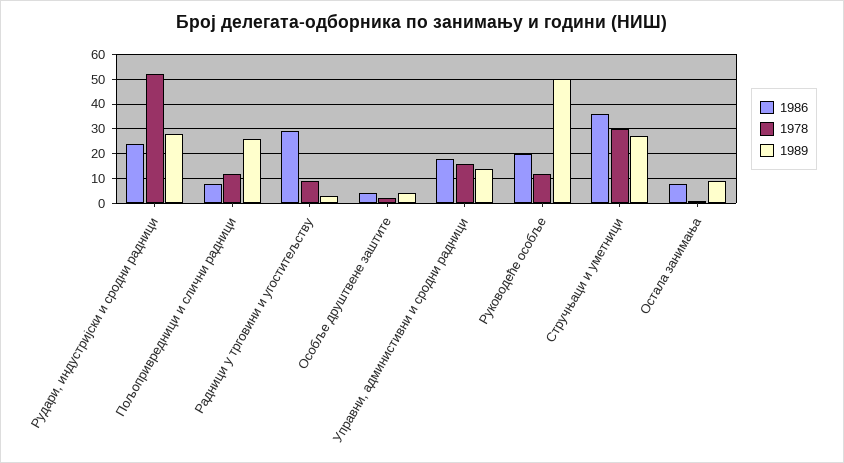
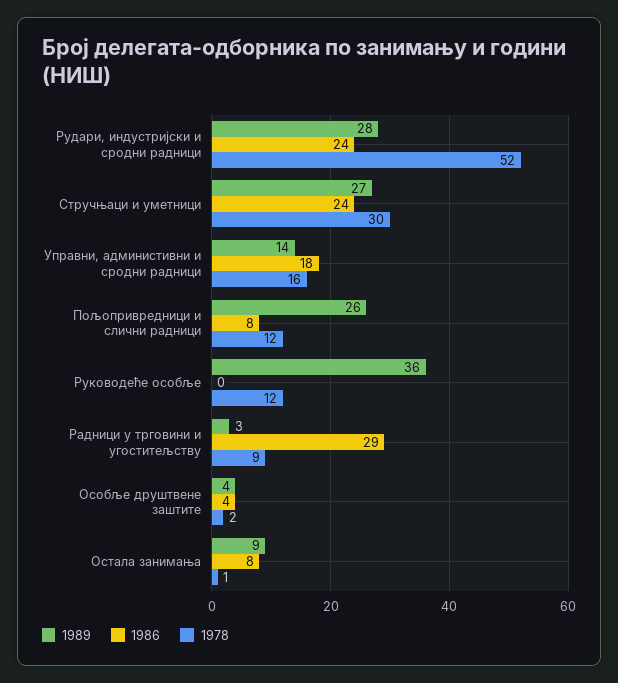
1986, Руководеће особље: 20 -> 0
1989, Руководеће особље: 50 -> 36
1986, Стручњаци и уметници: 35 -> 24

